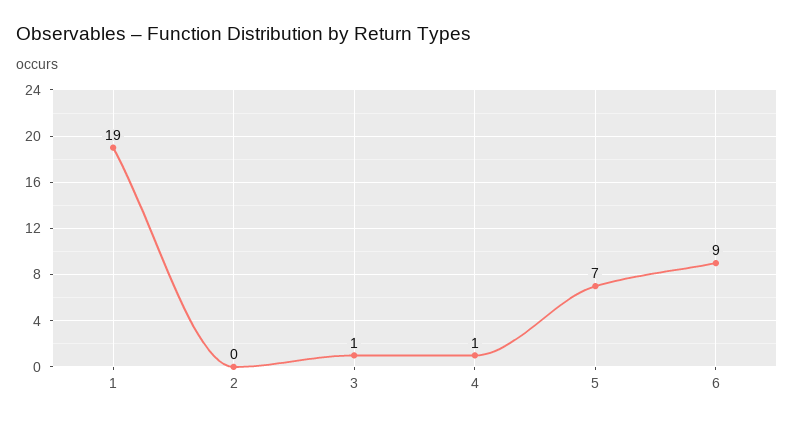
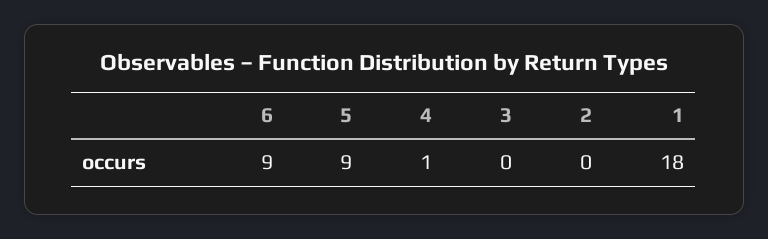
1: 19 -> 18
3: 1 -> 0
5: 7 -> 9

